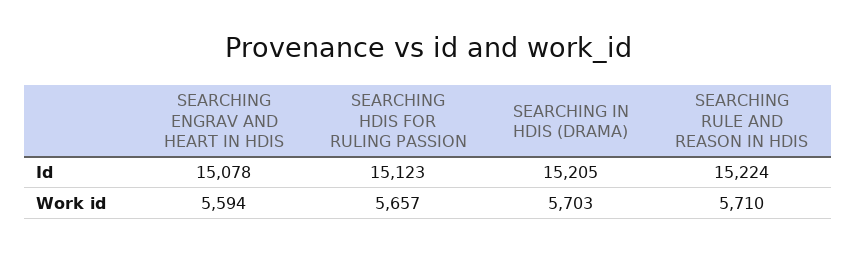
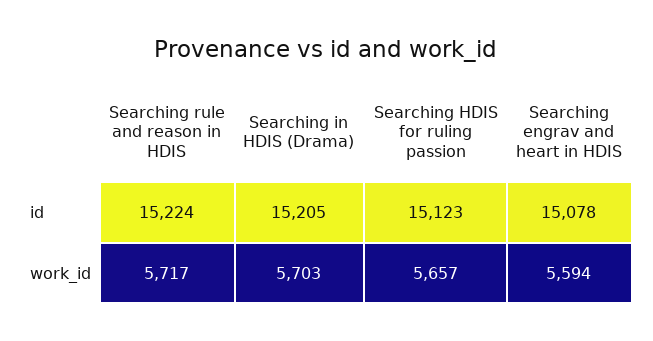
SEARCHING RULE AND REASON IN HDIS, Work id: 5710 -> 5717

